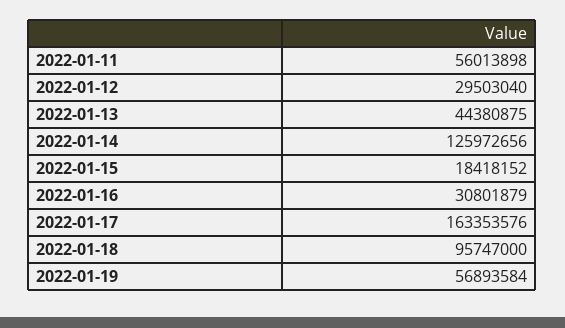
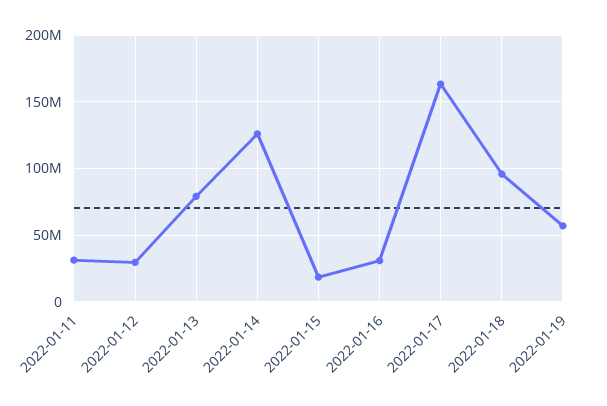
2022-01-11: 56013898 -> 30000000
2022-01-13: 44380875 -> 80000000

